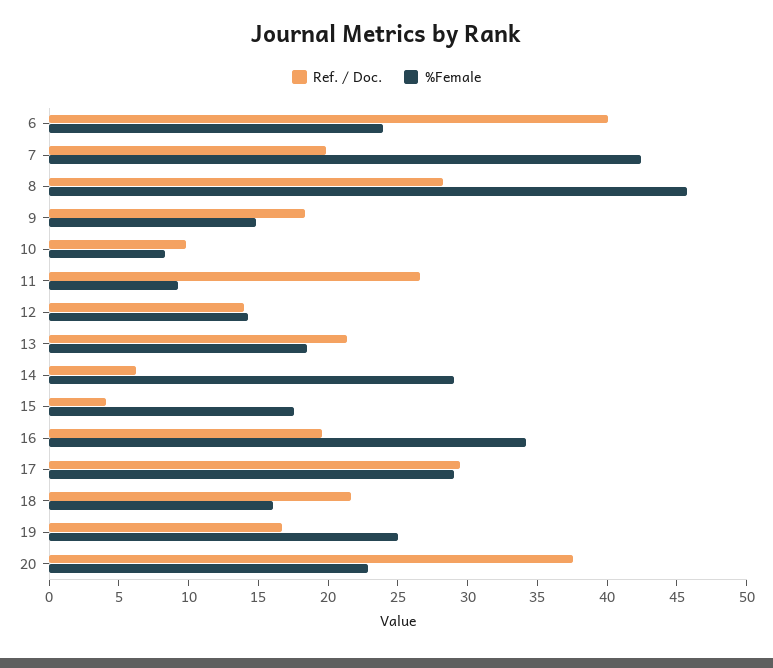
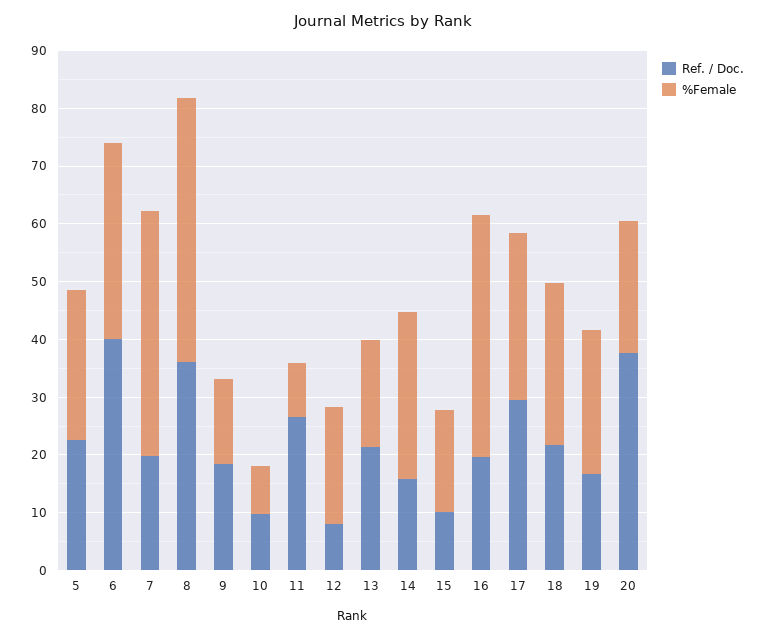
%Female, 6: 24 -> 34
Ref. / Doc., 8: 28 -> 36
Ref. / Doc., 12: 14 -> 8
%Female, 12: 14 -> 20
Ref. / Doc., 14: 6 -> 16
Ref. / Doc., 15: 4 -> 10
%Female, 16: 34 -> 42
%Female, 18: 16 -> 28
Ref. / Doc., 5: none -> 22
%Female, 5: none -> 26

